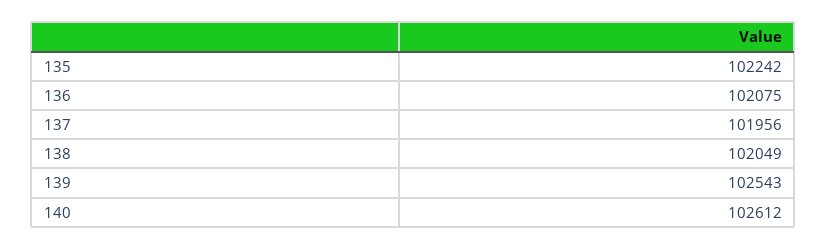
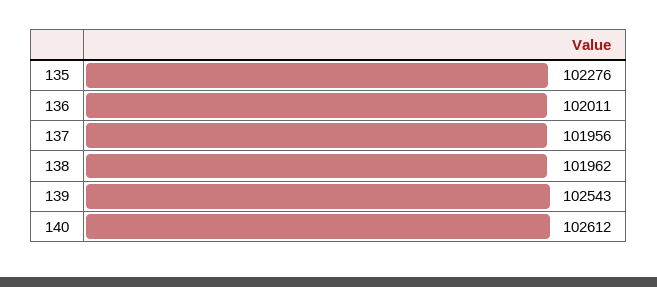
135: 102242 -> 102276
136: 102075 -> 102011
138: 102049 -> 101962

